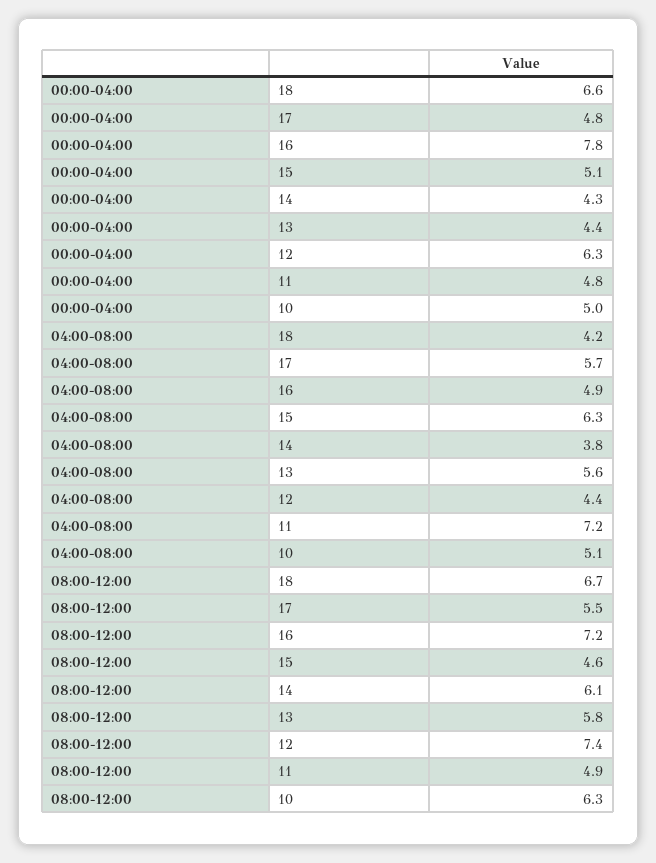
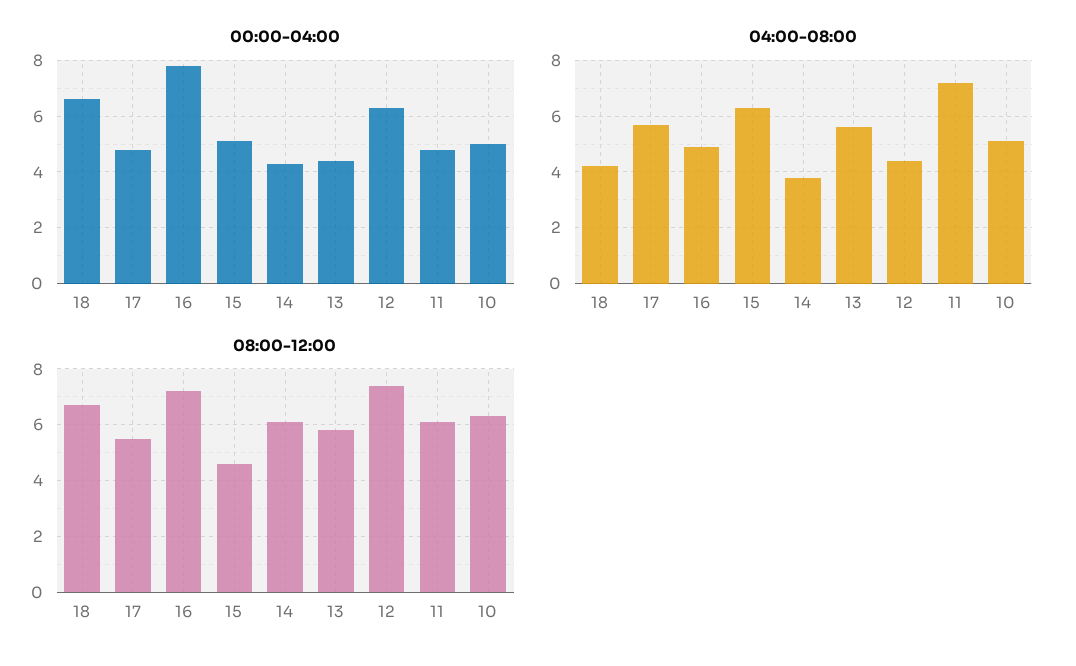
08:00-12:00, 11: 4.9 -> 6

